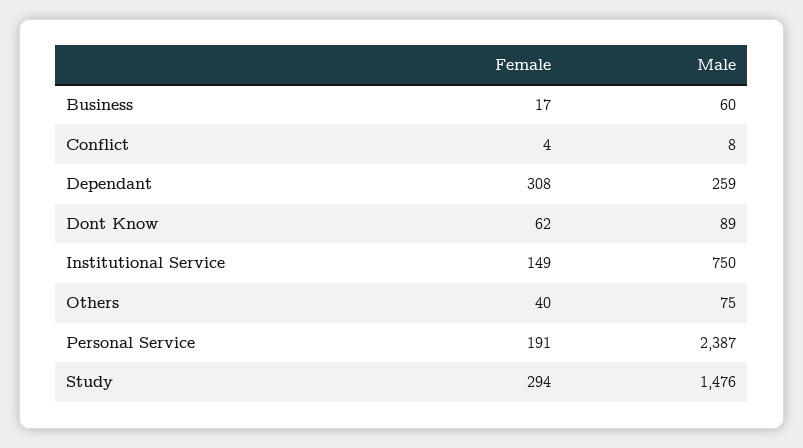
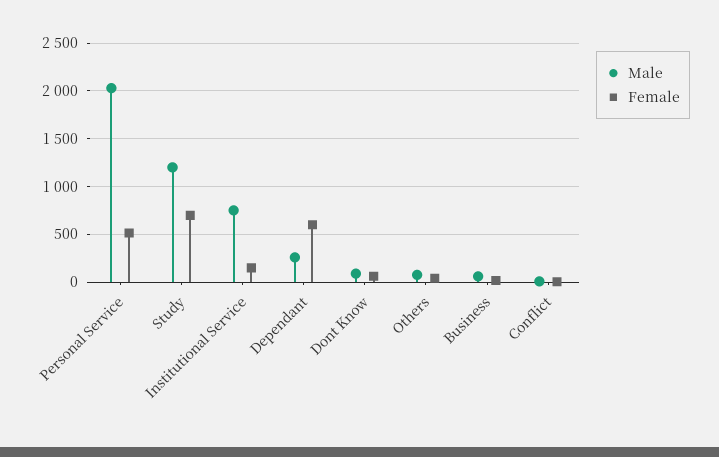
Female, Dependant: 308 -> 600
Female, Personal Service: 191 -> 500
Male, Personal Service: 2387 -> 2000
Female, Study: 294 -> 700
Male, Study: 1476 -> 1200

